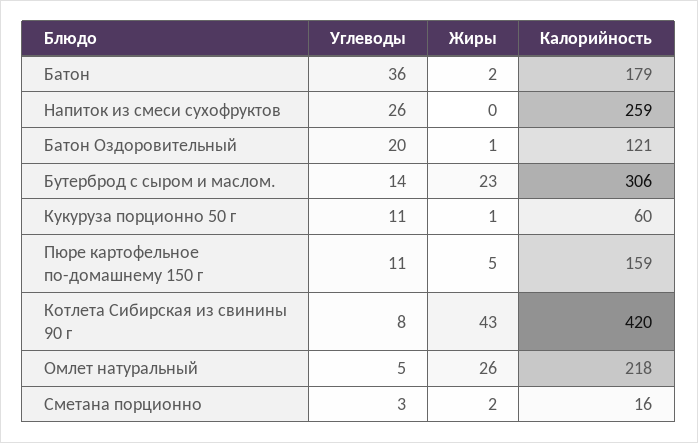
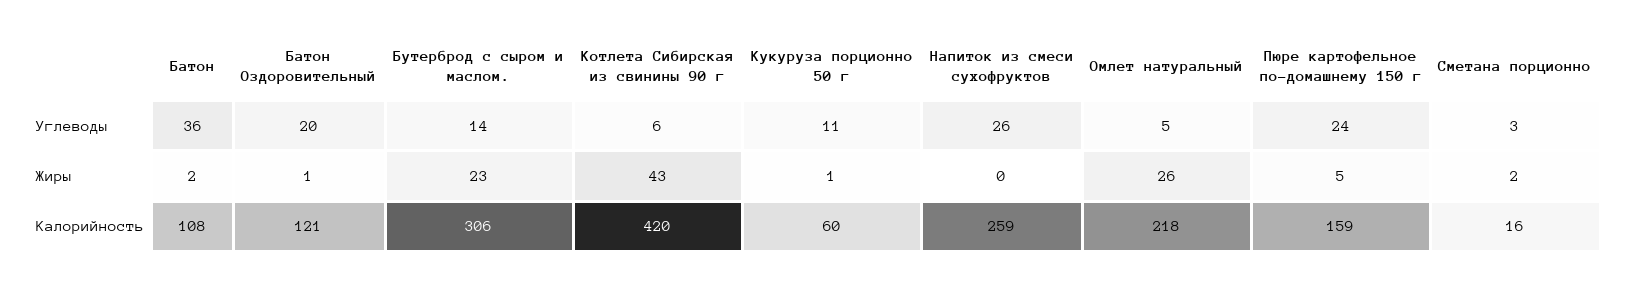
Калорийность, Батон: 179 -> 108
Углеводы, Пюре картофельное по-домашнему 150 г: 11 -> 24
Углеводы, Котлета Сибирская из свинины 90 г: 8 -> 6

